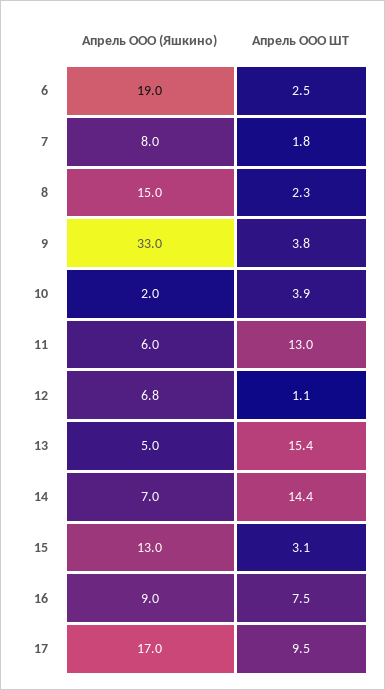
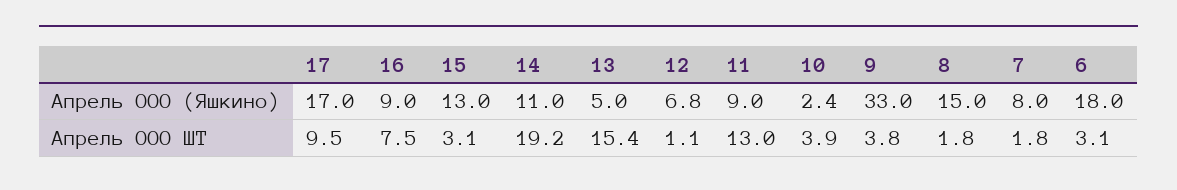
Апрель ООО (Яшкино), 6: 19 -> 18
Апрель ООО ШТ, 6: 2.5 -> 3.1
Апрель ООО ШТ, 8: 2.3 -> 1.8
Апрель ООО (Яшкино), 10: 2 -> 2.4
Апрель ООО (Яшкино), 11: 6 -> 9
Апрель ООО (Яшкино), 14: 7 -> 11
Апрель ООО ШТ, 14: 14.4 -> 19.2

